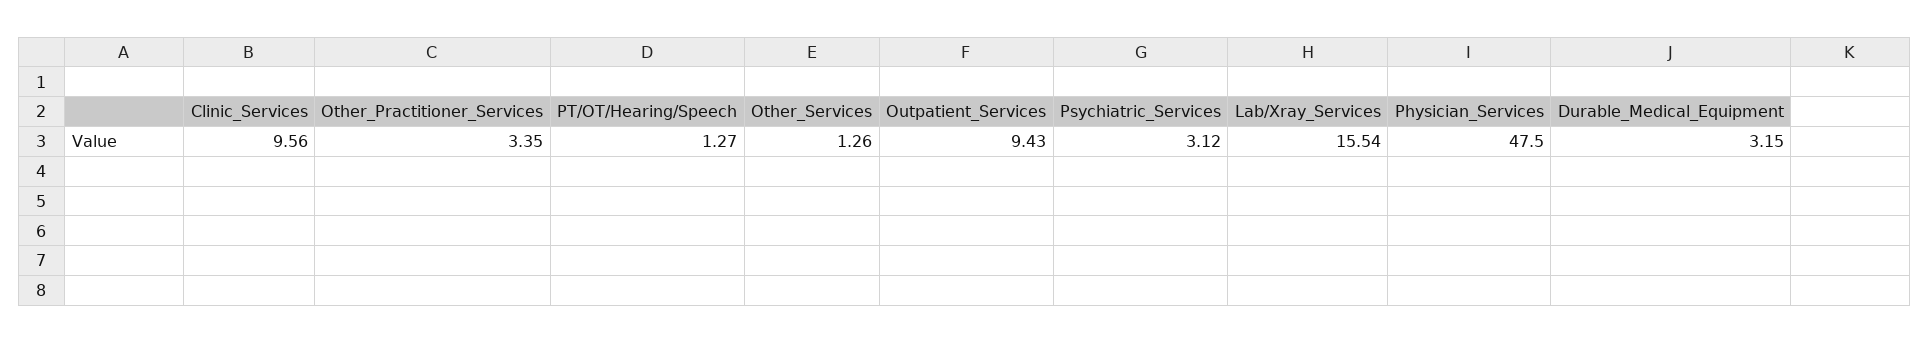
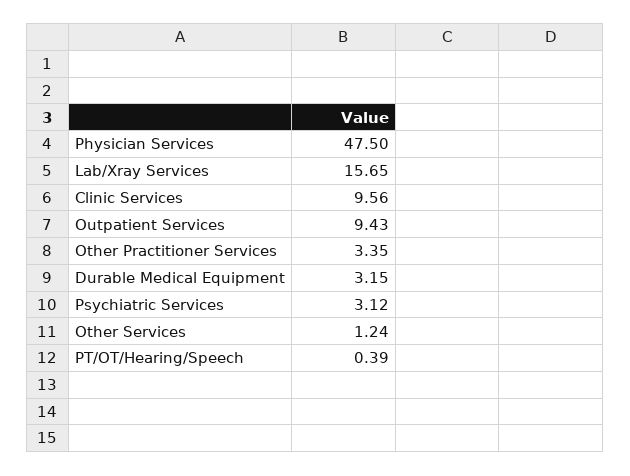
PT/OT/Hearing/Speech: 1.27 -> 0.39
Other_Services: 1.26 -> 1.24
Lab/Xray_Services: 15.54 -> 15.65

